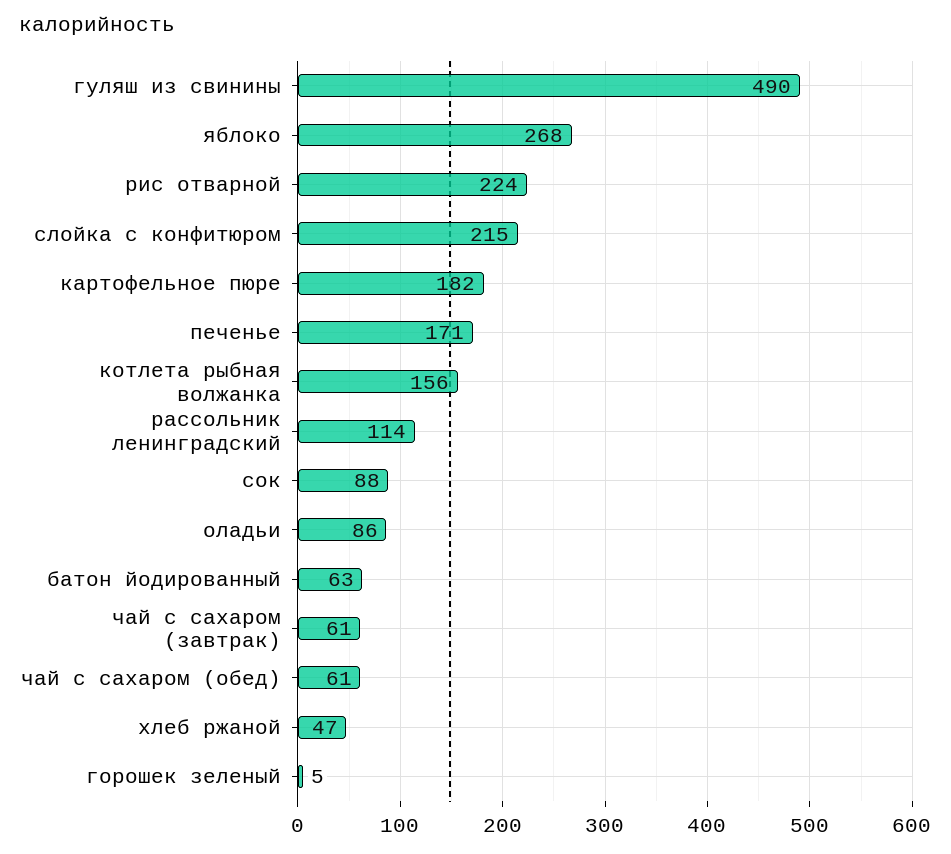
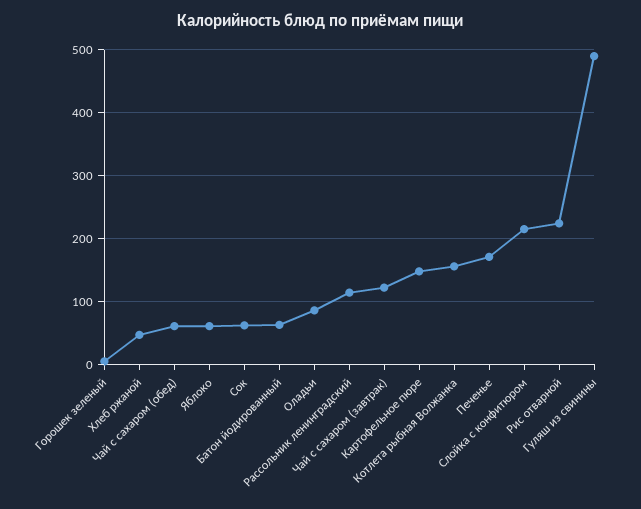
яблоко: 268 -> 60
картофельное пюре: 182 -> 150
сок: 88 -> 60
чай с сахаром (завтрак): 61 -> 120

